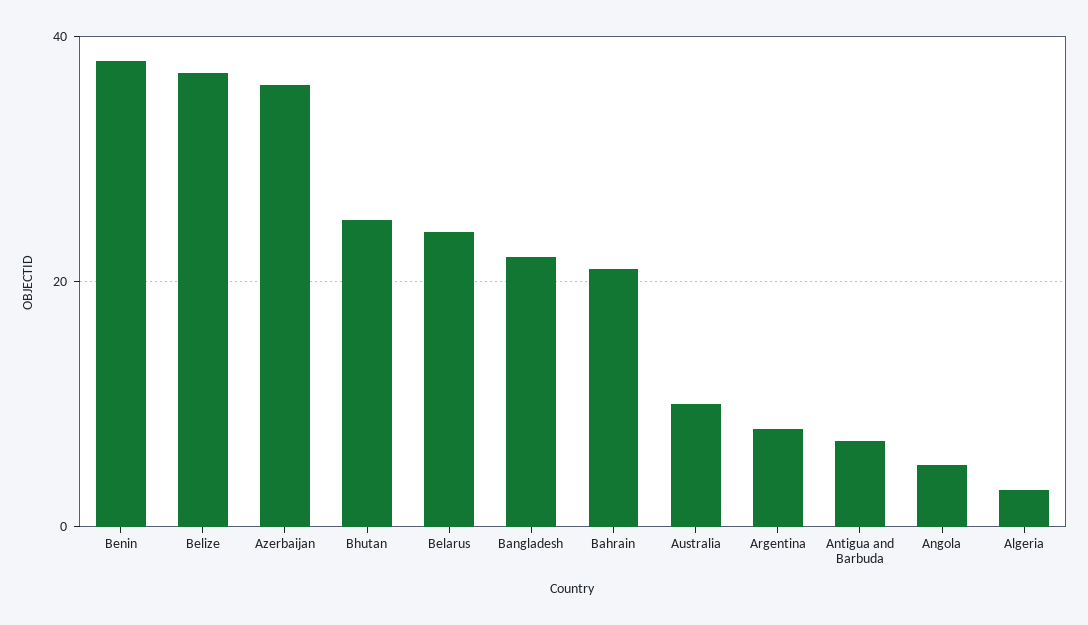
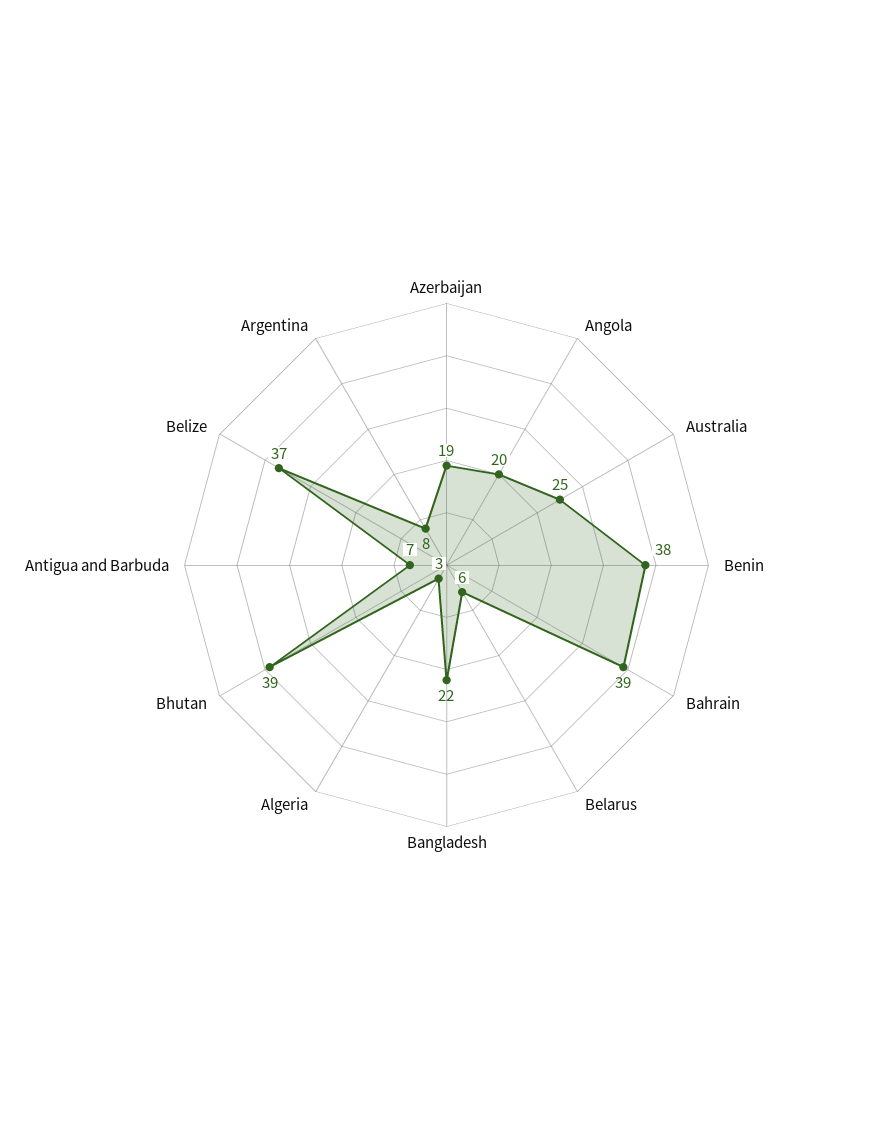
Azerbaijan: 35 -> 19
Bhutan: 25 -> 39
Belarus: 25 -> 6
Bahrain: 20 -> 39
Australia: 10 -> 25
Angola: 5 -> 20

